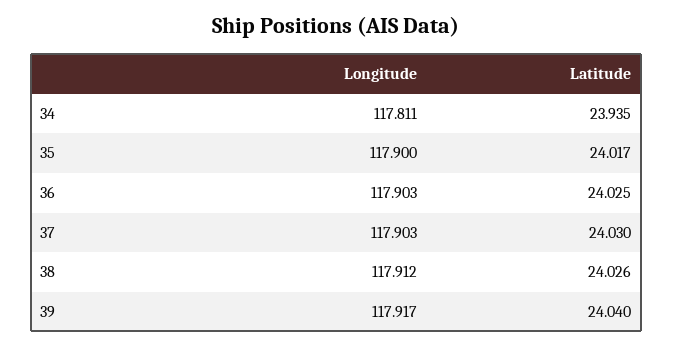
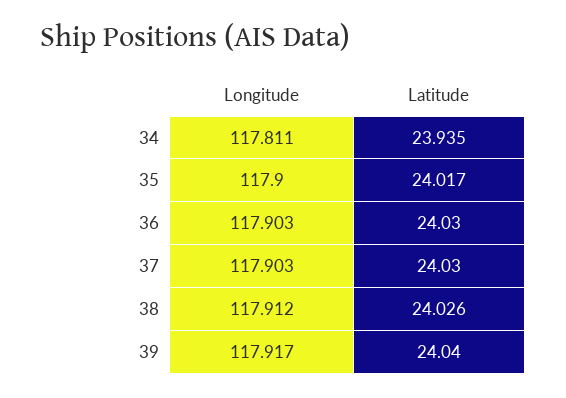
Latitude, 36: 24.025 -> 24.03

